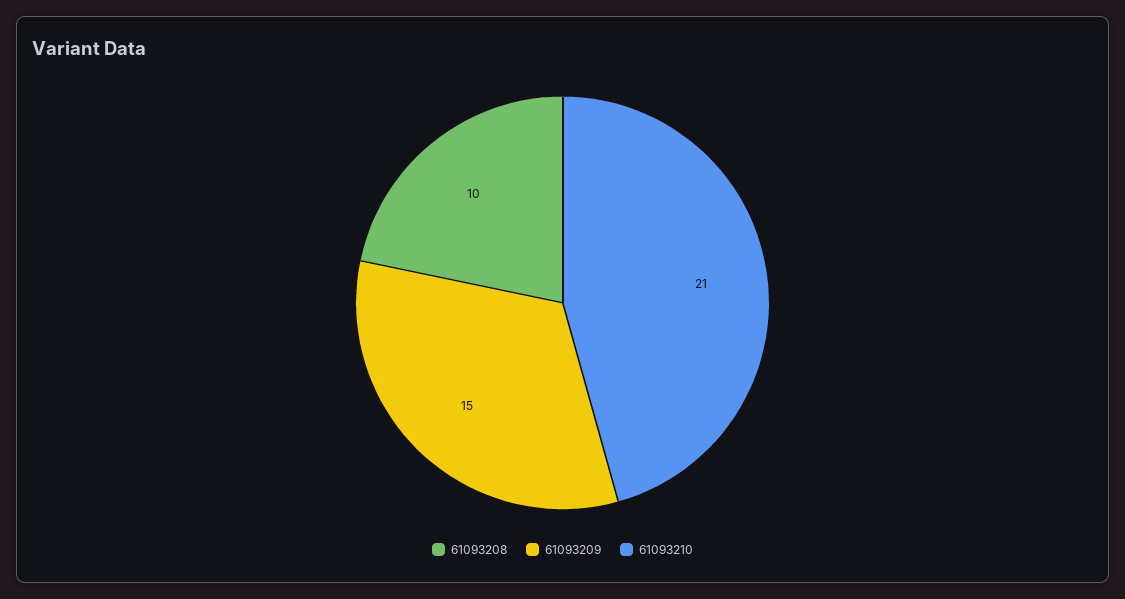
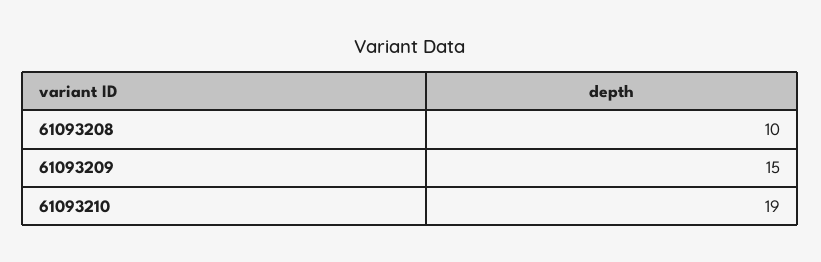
61093210: 21 -> 19

